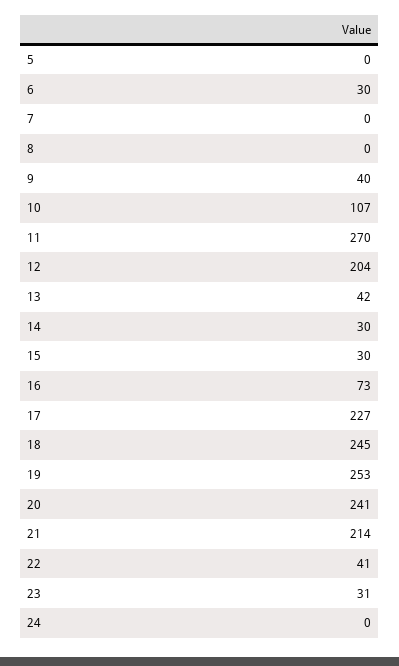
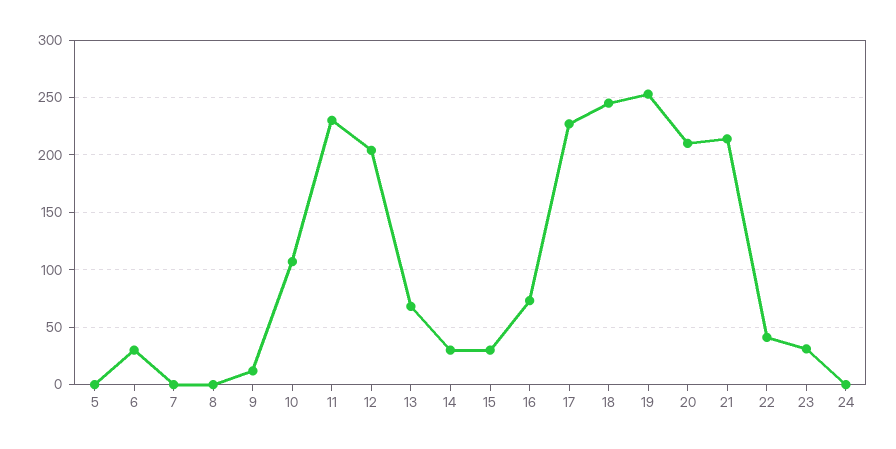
9: 40 -> 10
11: 270 -> 230
13: 42 -> 70
20: 241 -> 210

